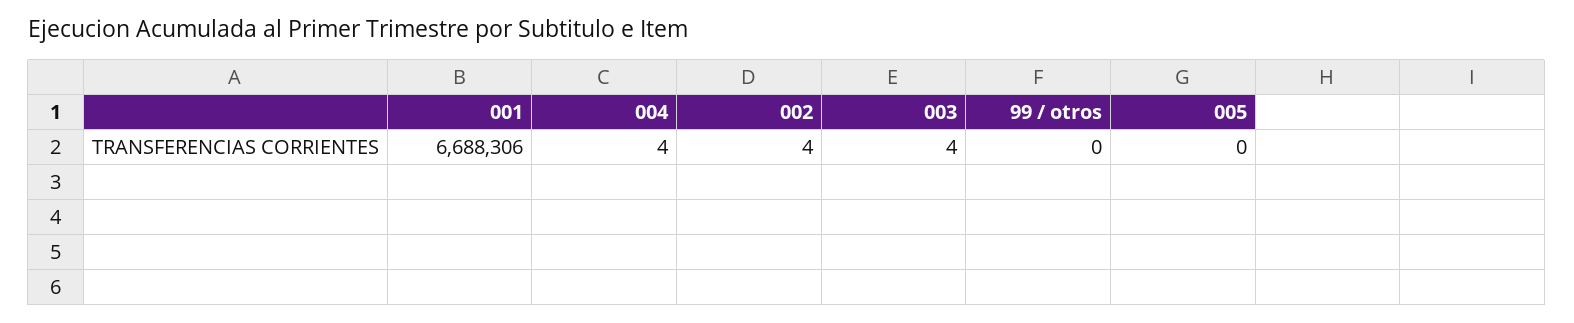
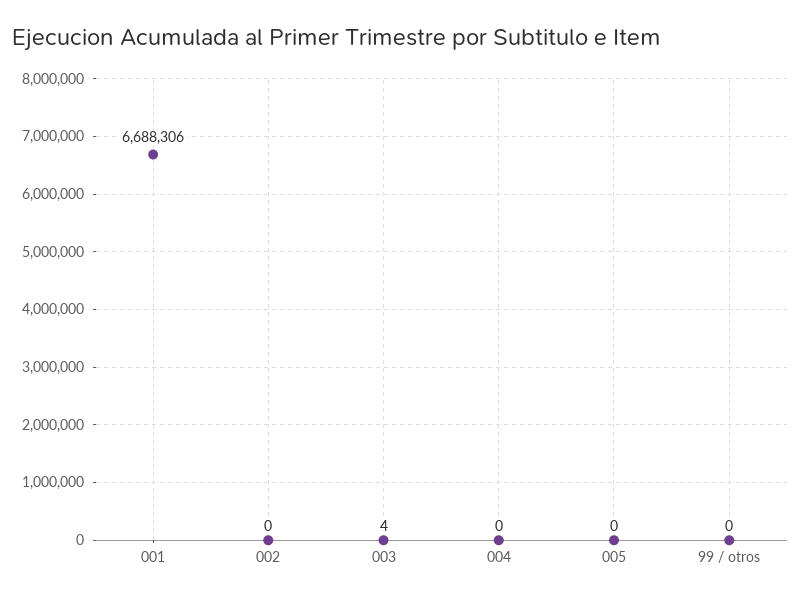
004: 4 -> 0
002: 4 -> 0

